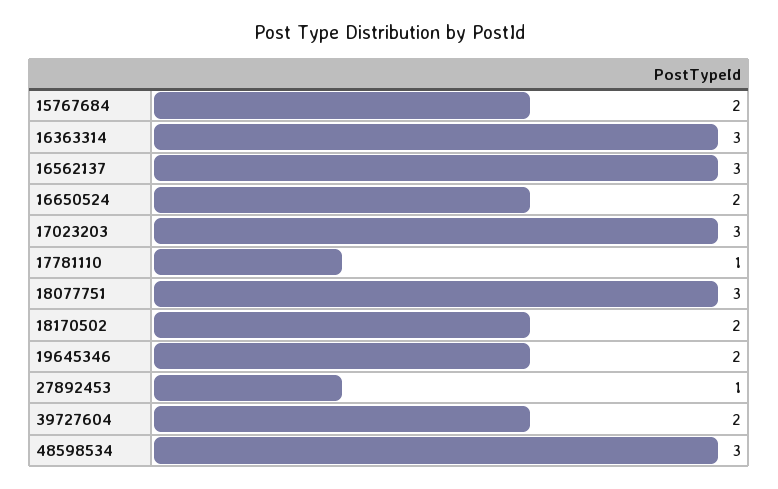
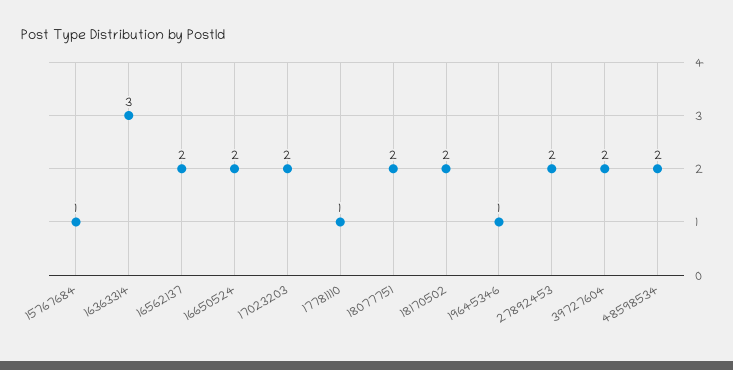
15767684: 2 -> 1
16562137: 3 -> 2
17023203: 3 -> 2
18077751: 3 -> 2
19645346: 2 -> 1
27892453: 1 -> 2
48598534: 3 -> 2

